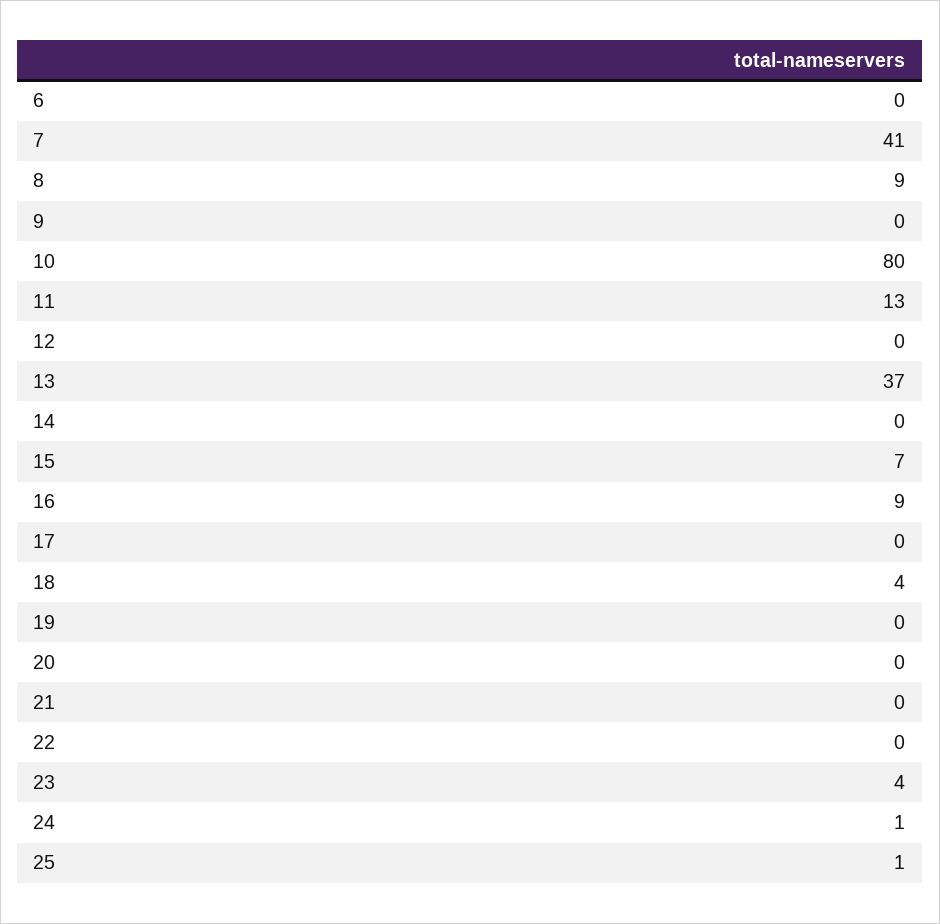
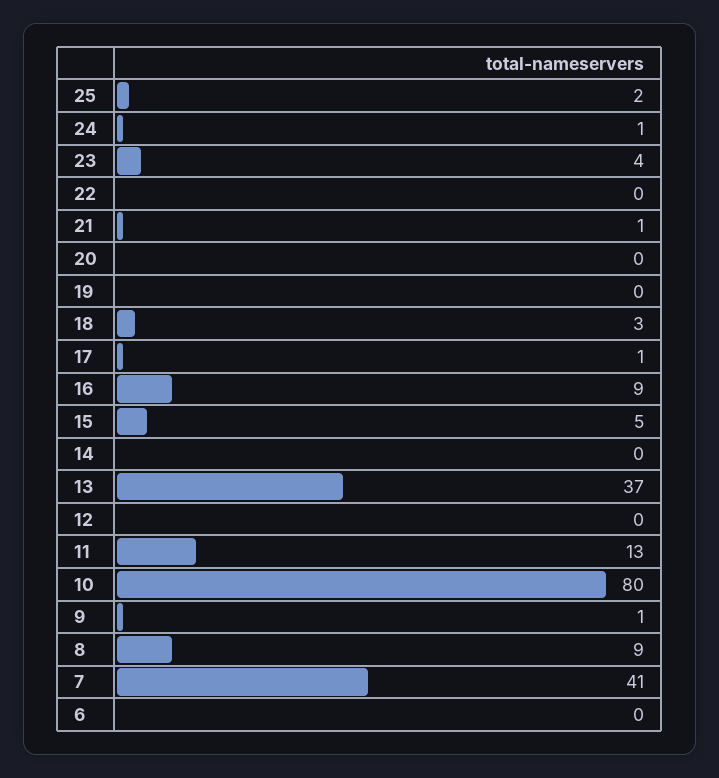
9: 0 -> 1
15: 7 -> 5
17: 0 -> 1
18: 4 -> 3
21: 0 -> 1
25: 1 -> 2

